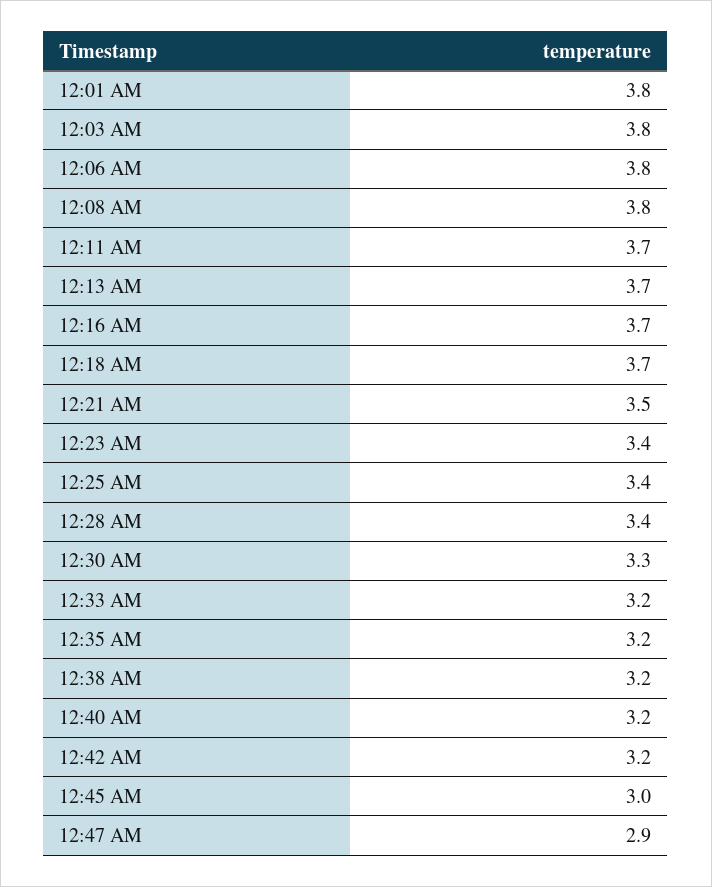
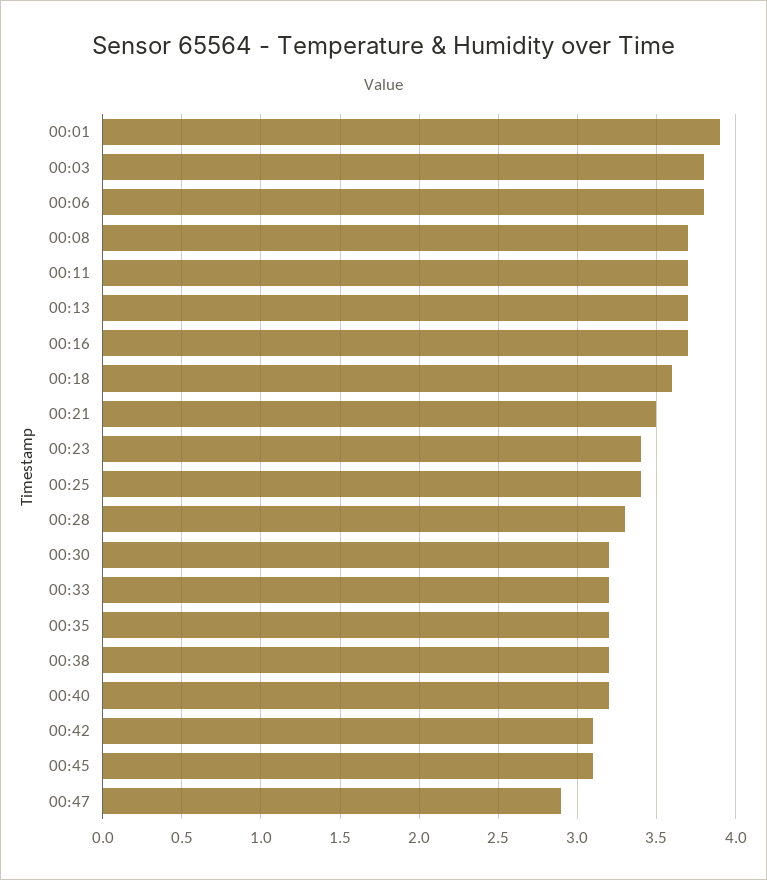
12:01 AM: 3.8 -> 3.9
12:08 AM: 3.8 -> 3.7
12:18 AM: 3.7 -> 3.6
12:28 AM: 3.4 -> 3.3
12:30 AM: 3.3 -> 3.2
12:42 AM: 3.2 -> 3.1
12:45 AM: 3 -> 3.1

